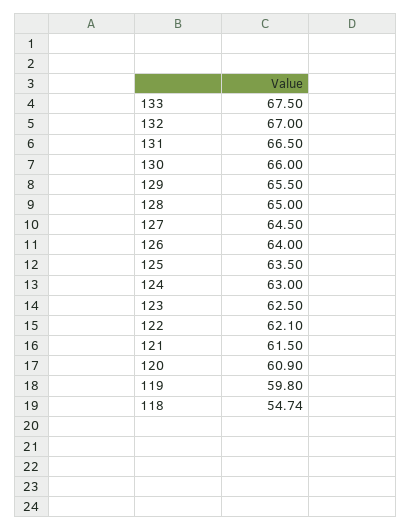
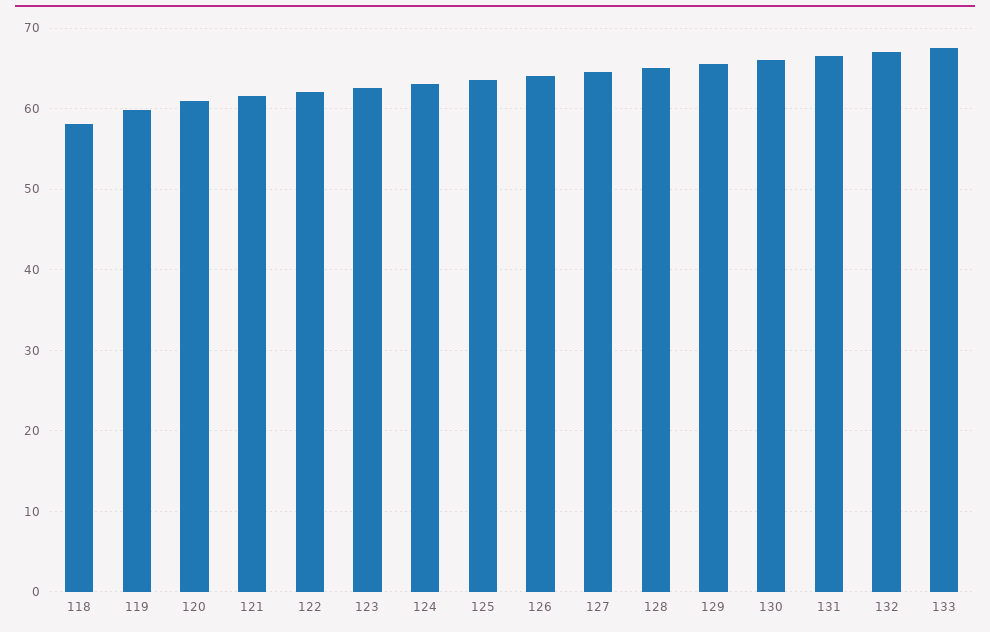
118: 54.74 -> 58

